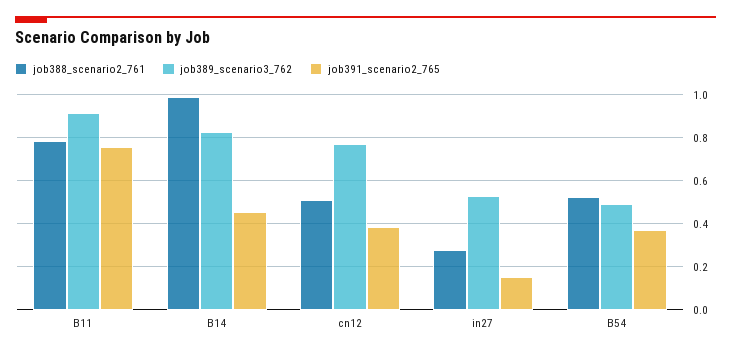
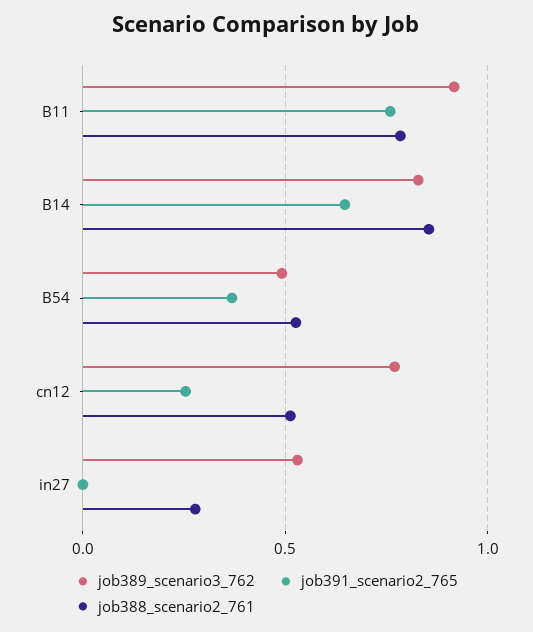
job388_scenario2_761, B14: 1 -> 0.85
job391_scenario2_765, B14: 0.45 -> 0.65
job391_scenario2_765, cn12: 0.4 -> 0.25
job391_scenario2_765, in27: 0.15 -> 0

